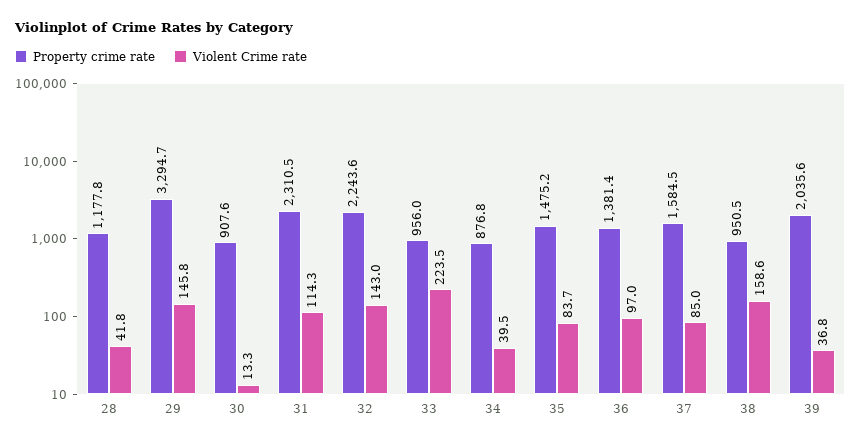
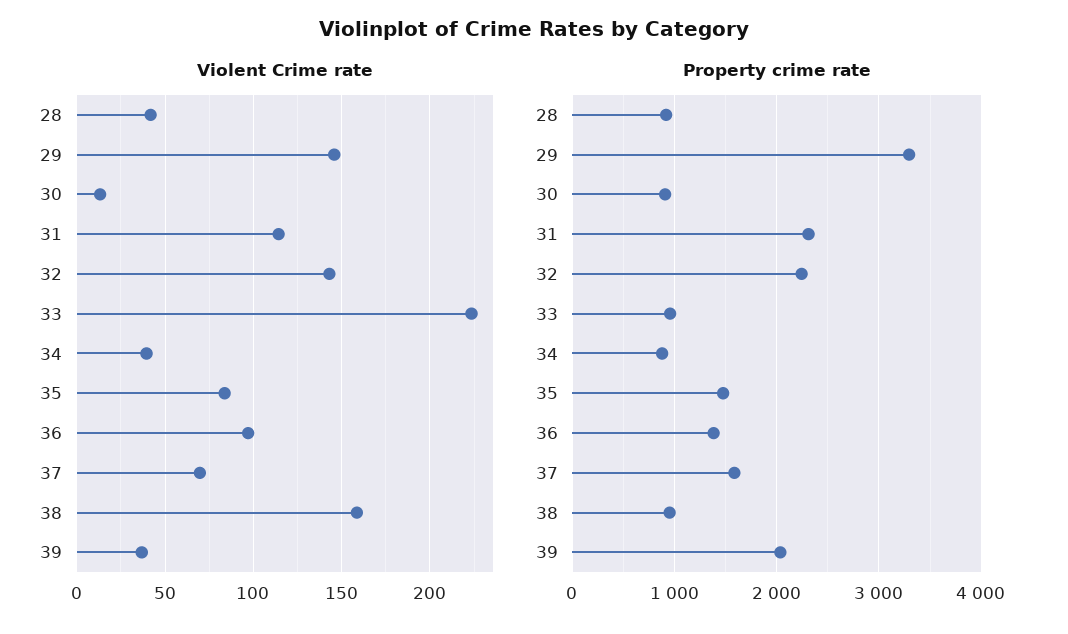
Property crime rate, 28: 1177.8 -> 900
Violent Crime rate, 37: 85 -> 70

